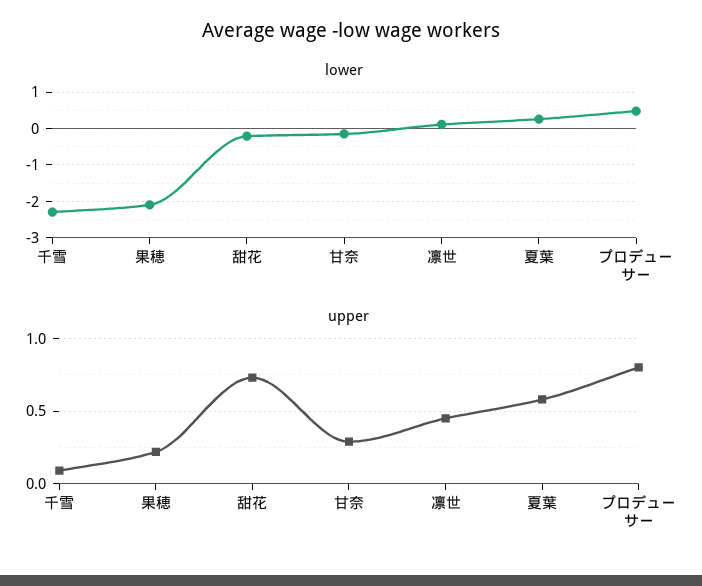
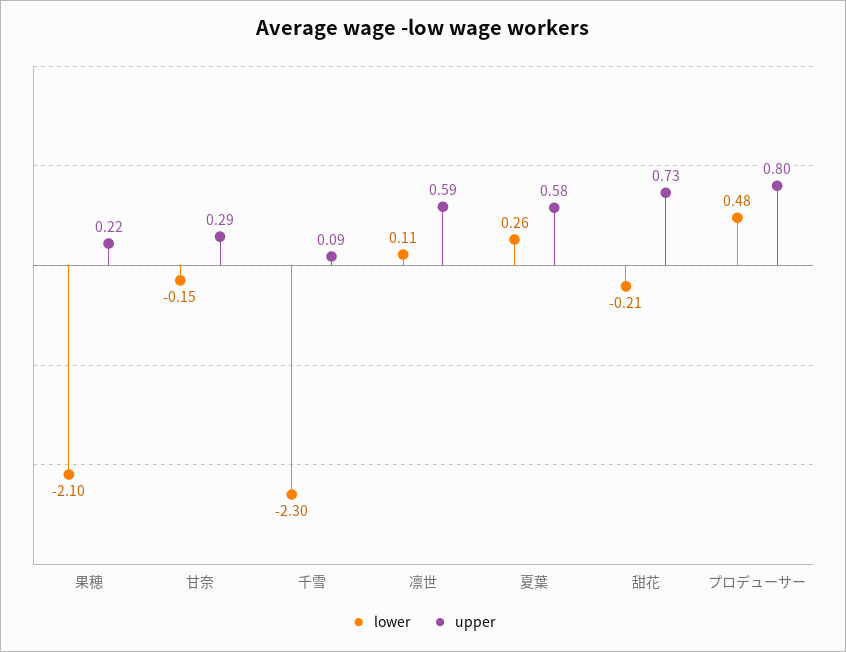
upper, 凛世: 0.45 -> 0.59

